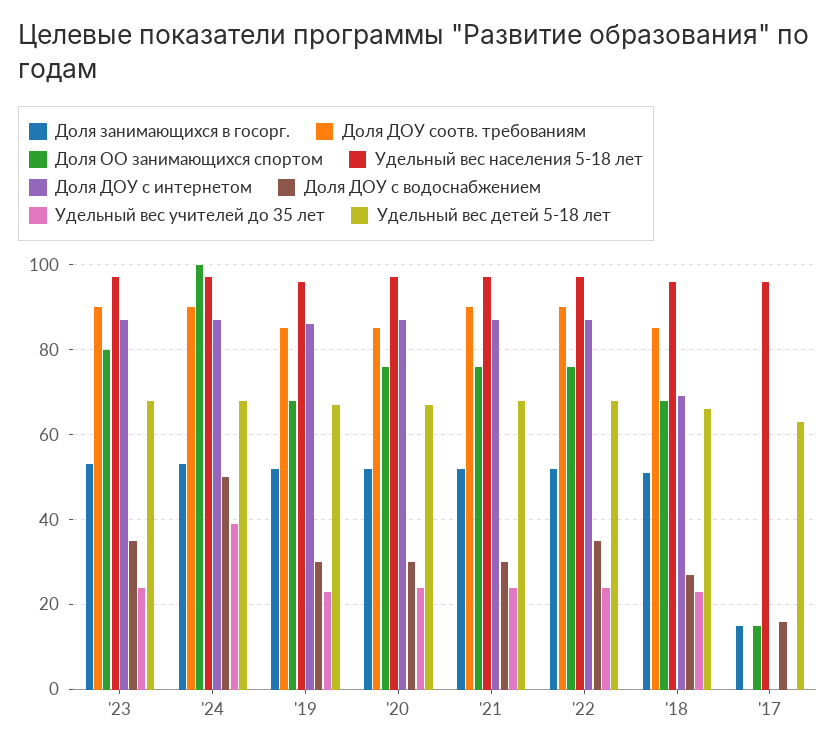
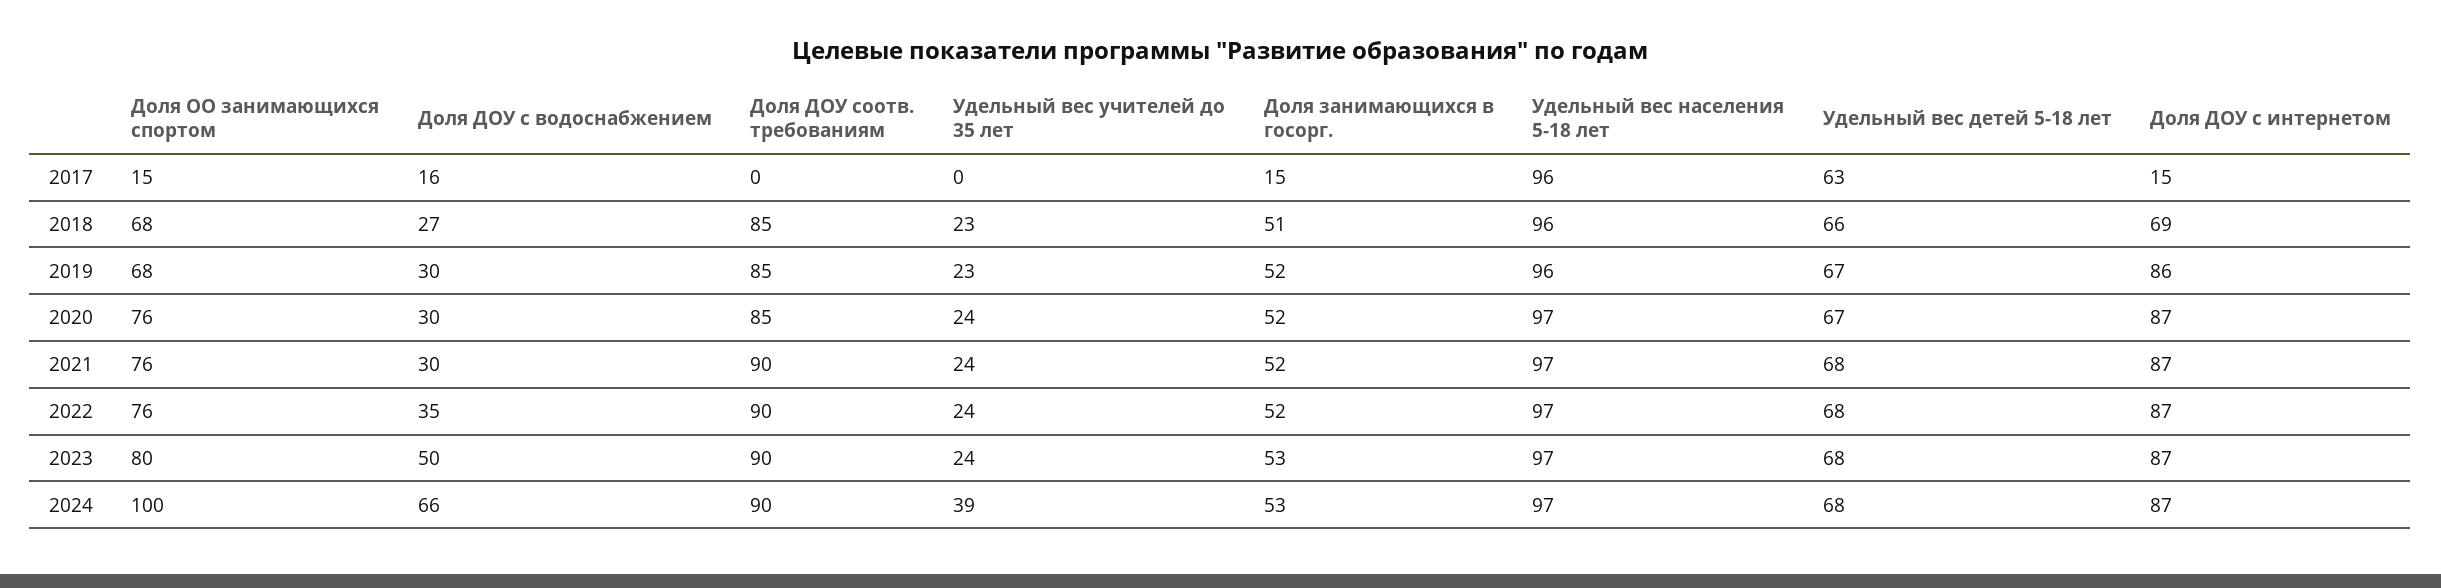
Доля ДОУ с водоснабжением, '23: 35 -> 50
Доля ДОУ с водоснабжением, '24: 50 -> 66
Доля ДОУ с интернетом, '17: 0 -> 15

